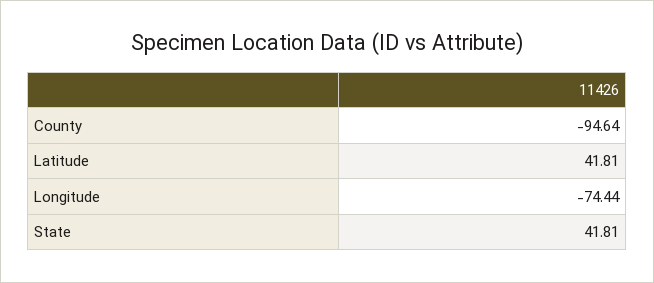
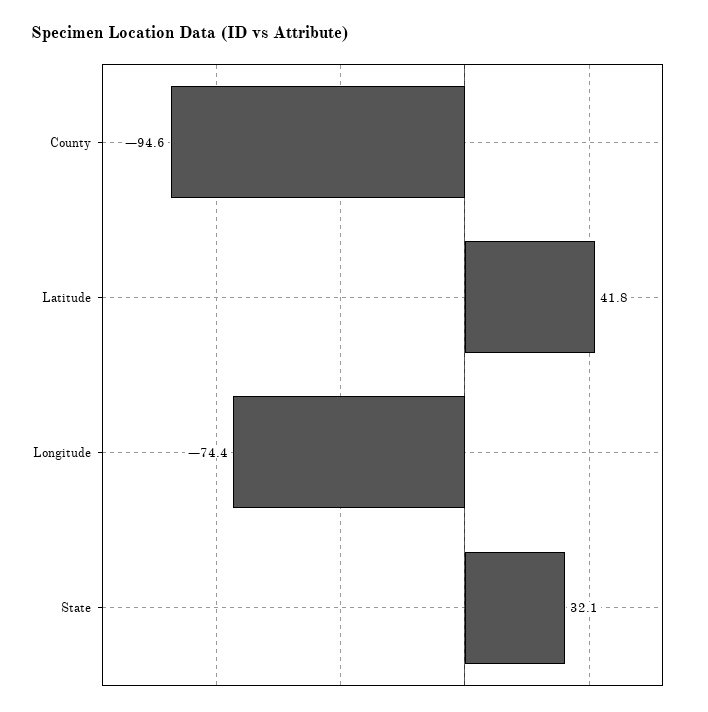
State: 41.81 -> 32.1

